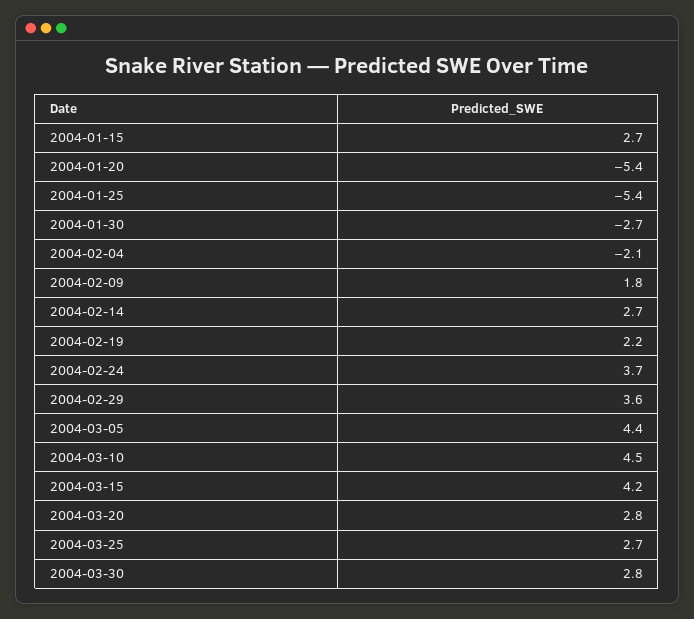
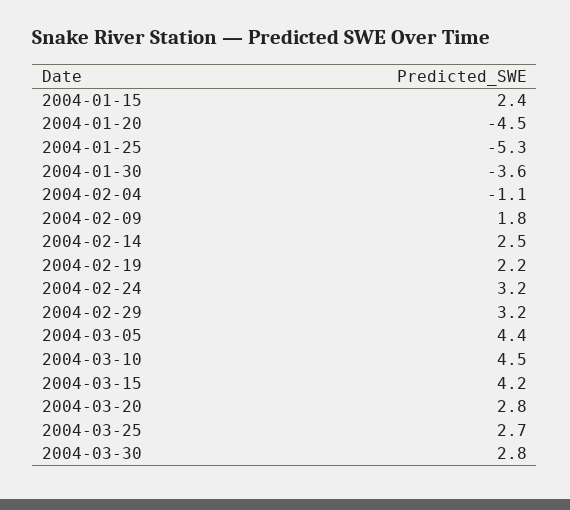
2004-01-15: 2.7 -> 2.4
2004-01-20: -5.4 -> -4.5
2004-01-25: -5.4 -> -5.3
2004-01-30: -2.7 -> -3.6
2004-02-04: -2.1 -> -1.1
2004-02-14: 2.7 -> 2.5
2004-02-24: 3.7 -> 3.2
2004-02-29: 3.6 -> 3.2

